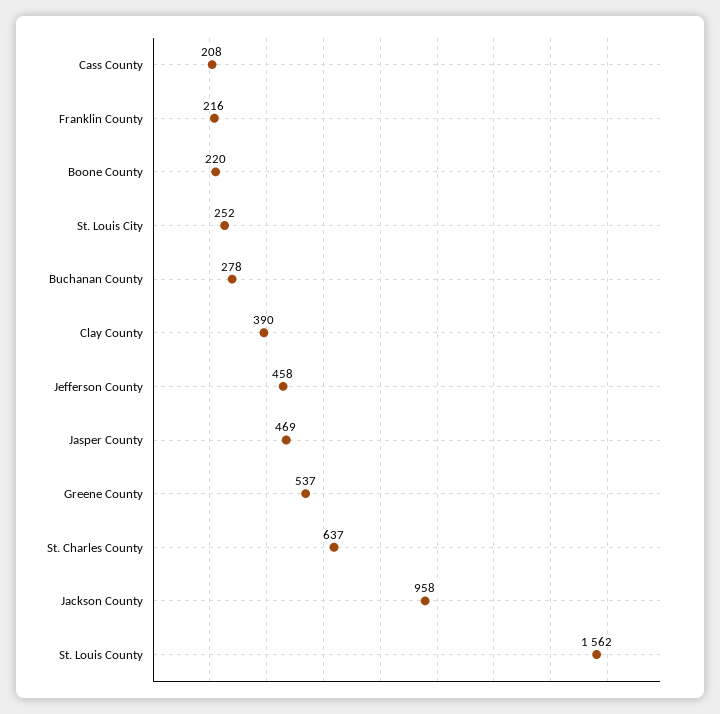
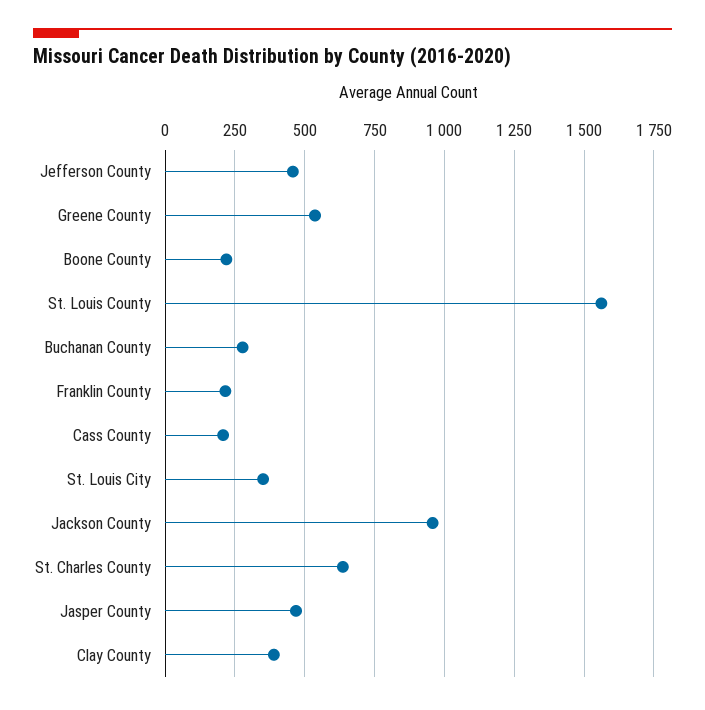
St. Louis City: 252 -> 350

